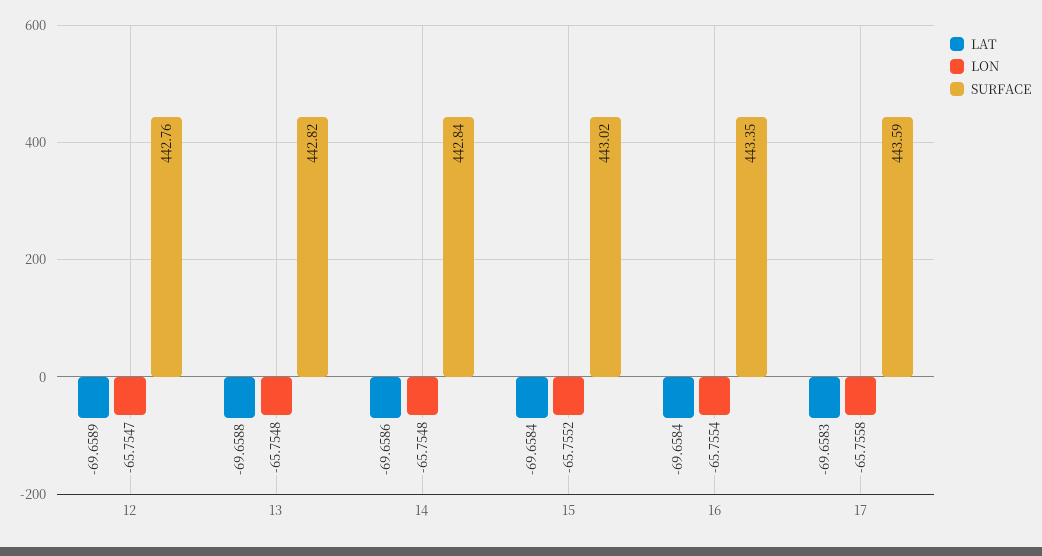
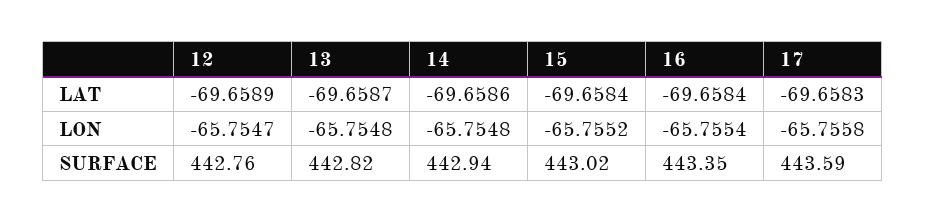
LAT, 13: -69.6588 -> -69.6587
SURFACE, 14: 442.84 -> 442.94

